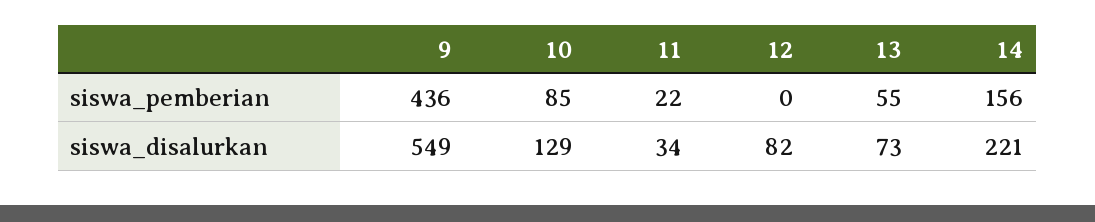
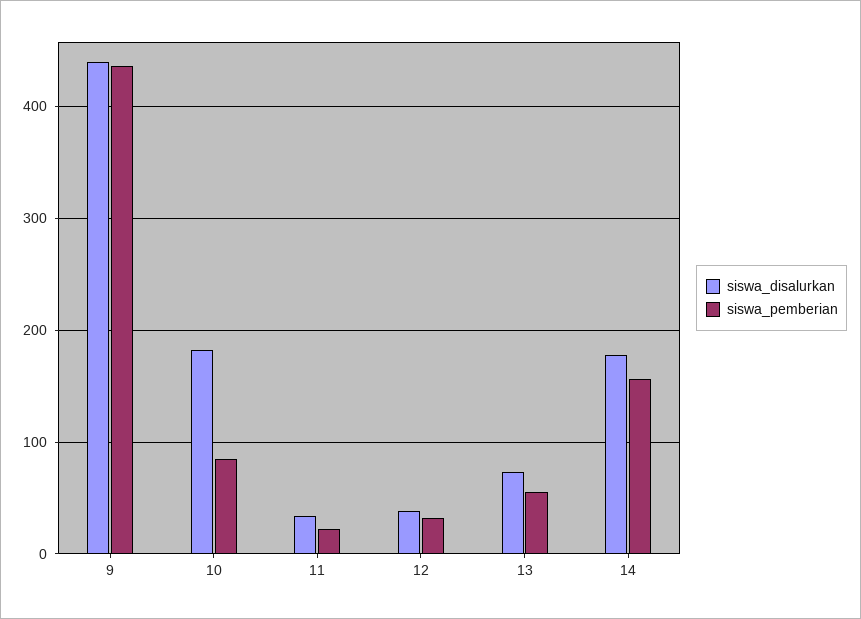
siswa_pemberian, 12: 0 -> 30
siswa_disalurkan, 9: 549 -> 440
siswa_disalurkan, 10: 129 -> 180
siswa_disalurkan, 12: 82 -> 40
siswa_disalurkan, 14: 221 -> 180

